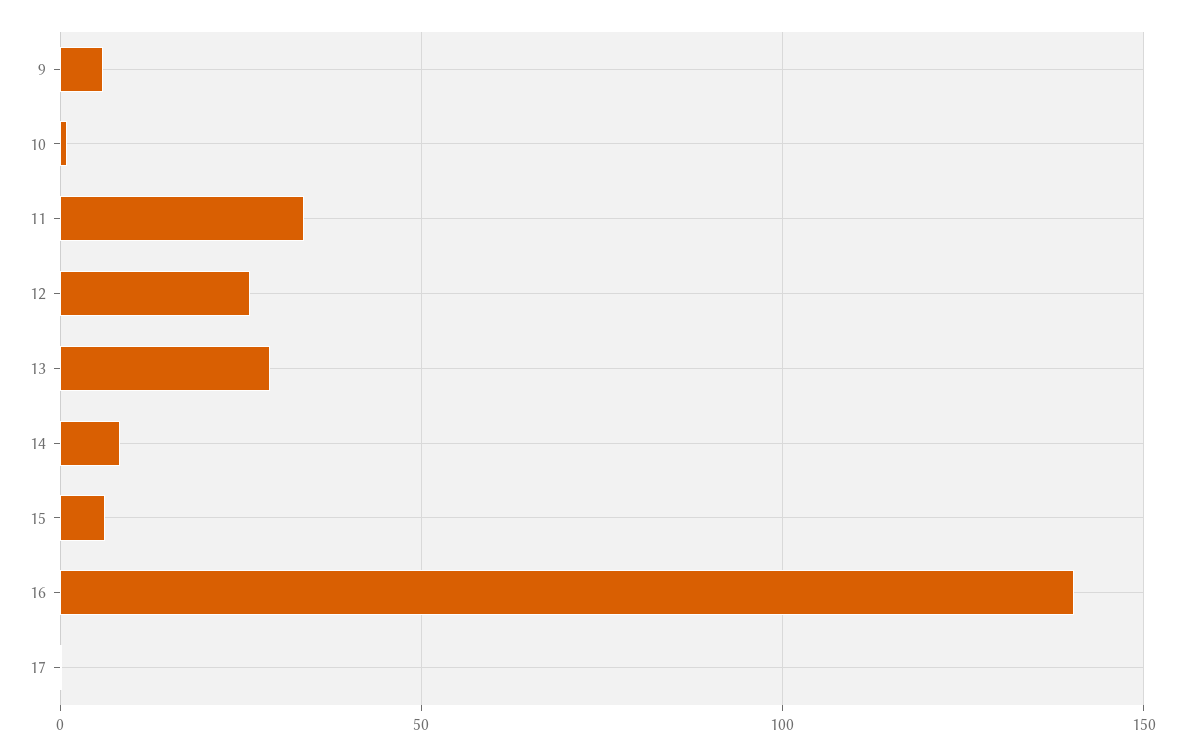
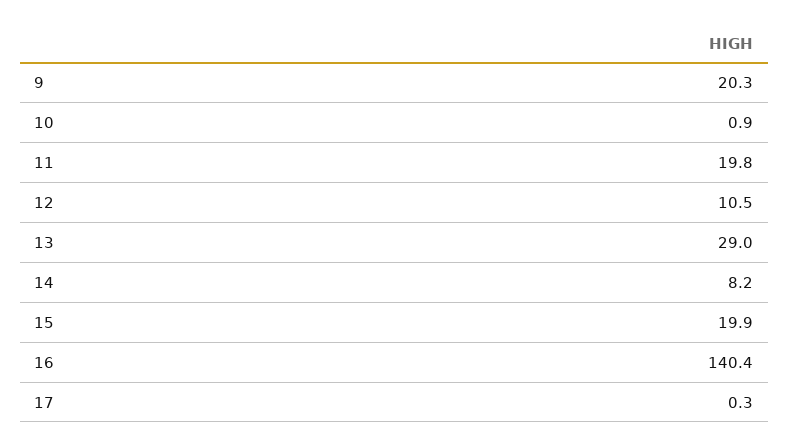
9: 5 -> 20.3
11: 35 -> 19.8
12: 25 -> 10.5
15: 5 -> 19.9

